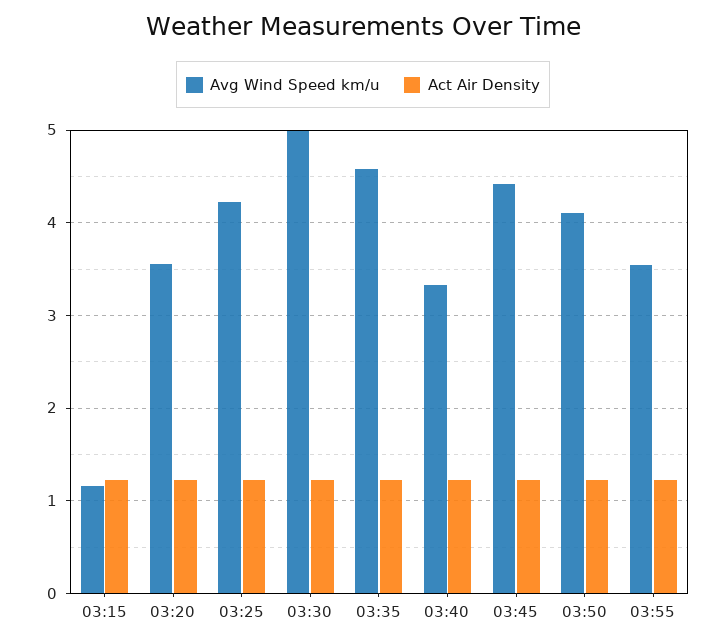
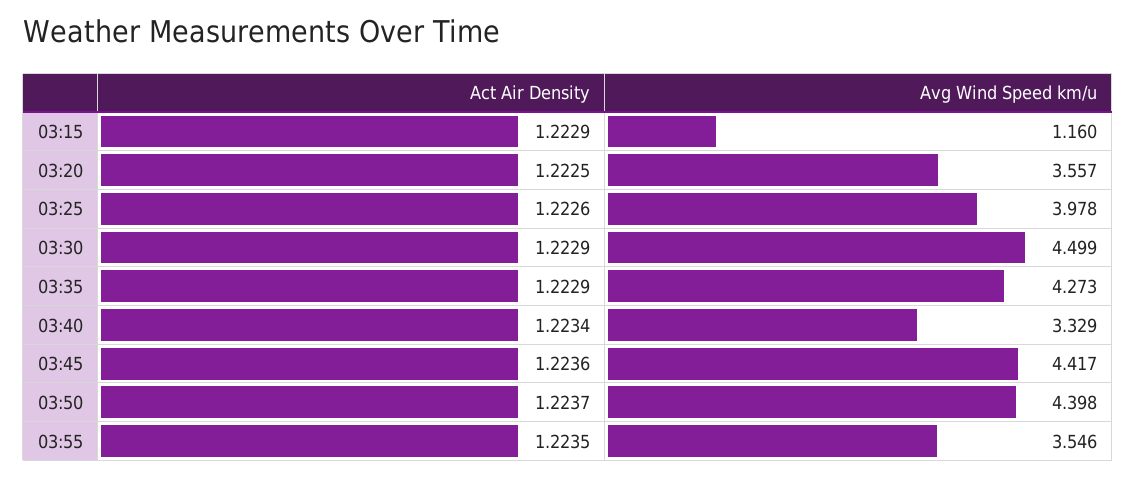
Avg Wind Speed km/u, 03:25: 4.2 -> 3.978
Avg Wind Speed km/u, 03:30: 5 -> 4.499
Avg Wind Speed km/u, 03:35: 4.6 -> 4.273
Avg Wind Speed km/u, 03:50: 4.1 -> 4.398

